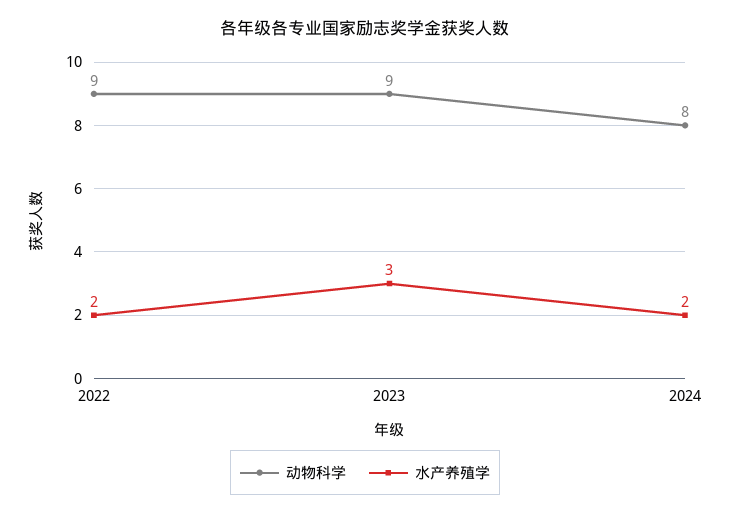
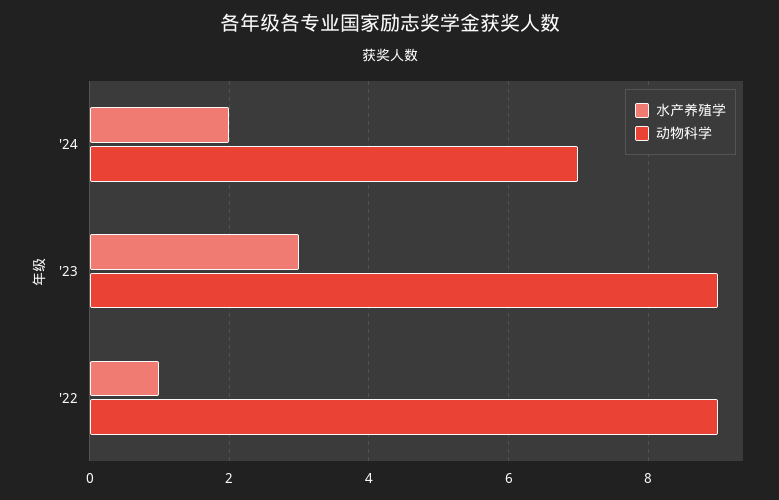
水产养殖学, 2022: 2 -> 1
动物科学, 2024: 8 -> 7

